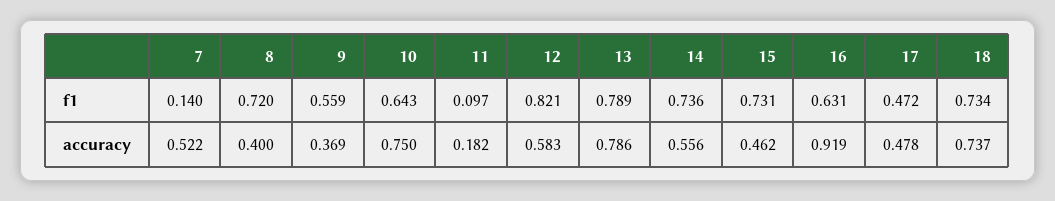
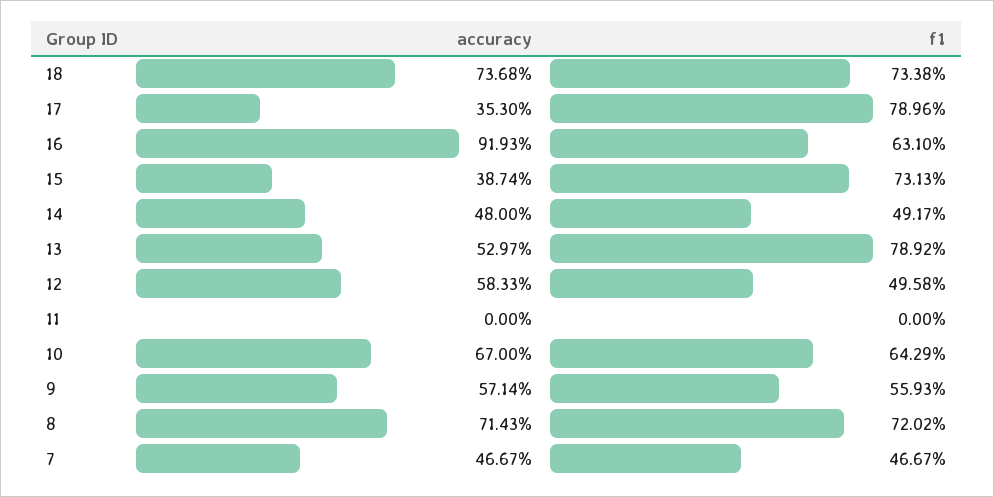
7, f1: 0.14 -> 0.4667
11, f1: 0.097 -> 0
12, f1: 0.821 -> 0.4958
14, f1: 0.736 -> 0.4917
17, f1: 0.472 -> 0.7896
7, accuracy: 0.522 -> 0.4667
8, accuracy: 0.4 -> 0.7143
9, accuracy: 0.369 -> 0.5714
10, accuracy: 0.75 -> 0.67
11, accuracy: 0.182 -> 0
13, accuracy: 0.786 -> 0.5297
14, accuracy: 0.556 -> 0.48
15, accuracy: 0.462 -> 0.3874
17, accuracy: 0.478 -> 0.353

